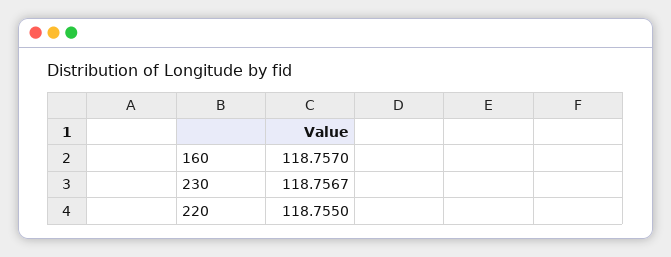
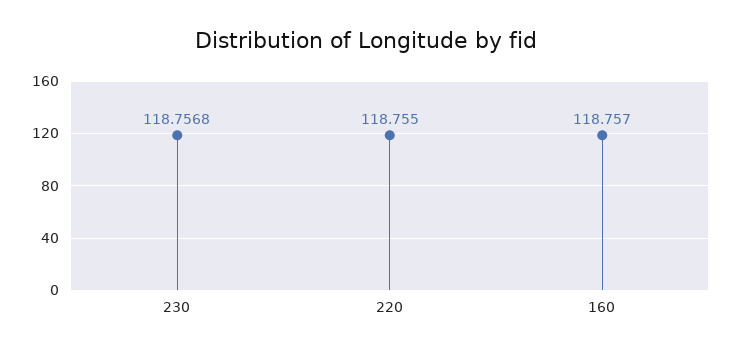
230: 118.7567 -> 118.7568

